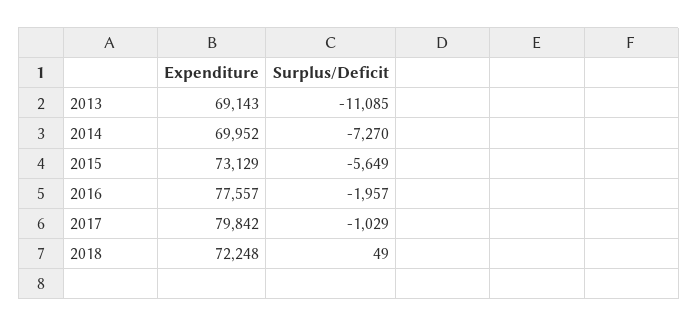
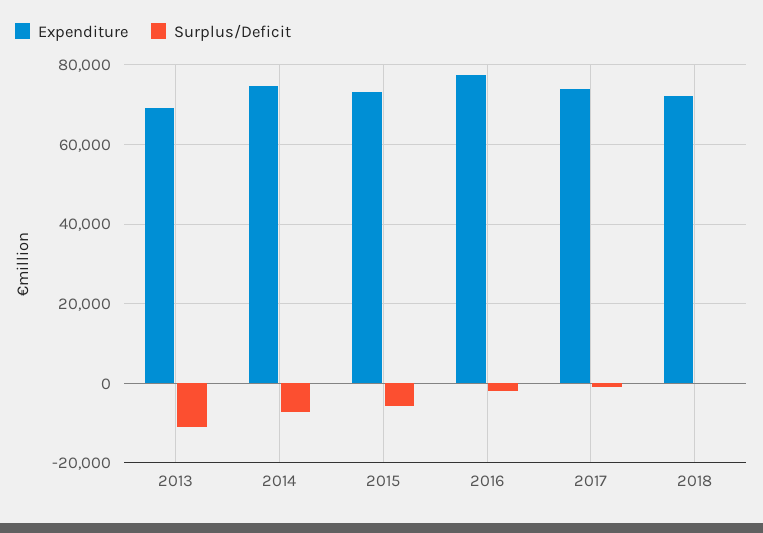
Expenditure, 2014: 69952 -> 74000
Expenditure, 2017: 79842 -> 74000

